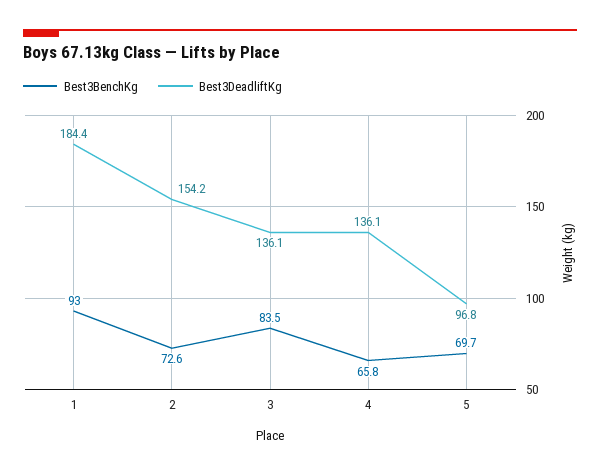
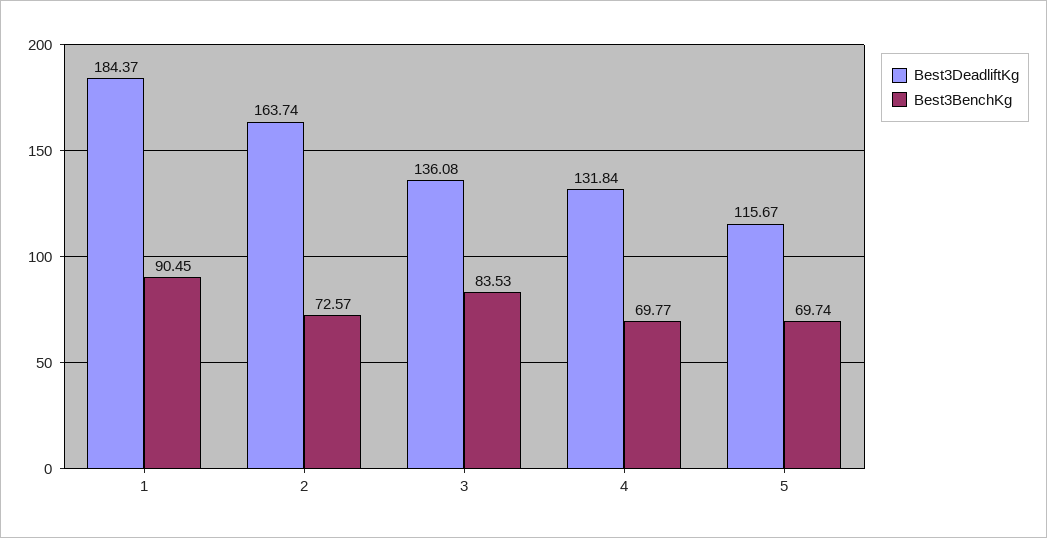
Best3BenchKg, 1: 93 -> 90.45
Best3DeadliftKg, 2: 154.2 -> 163.74
Best3BenchKg, 4: 65.8 -> 69.77
Best3DeadliftKg, 4: 136.1 -> 131.84
Best3DeadliftKg, 5: 96.8 -> 115.67

